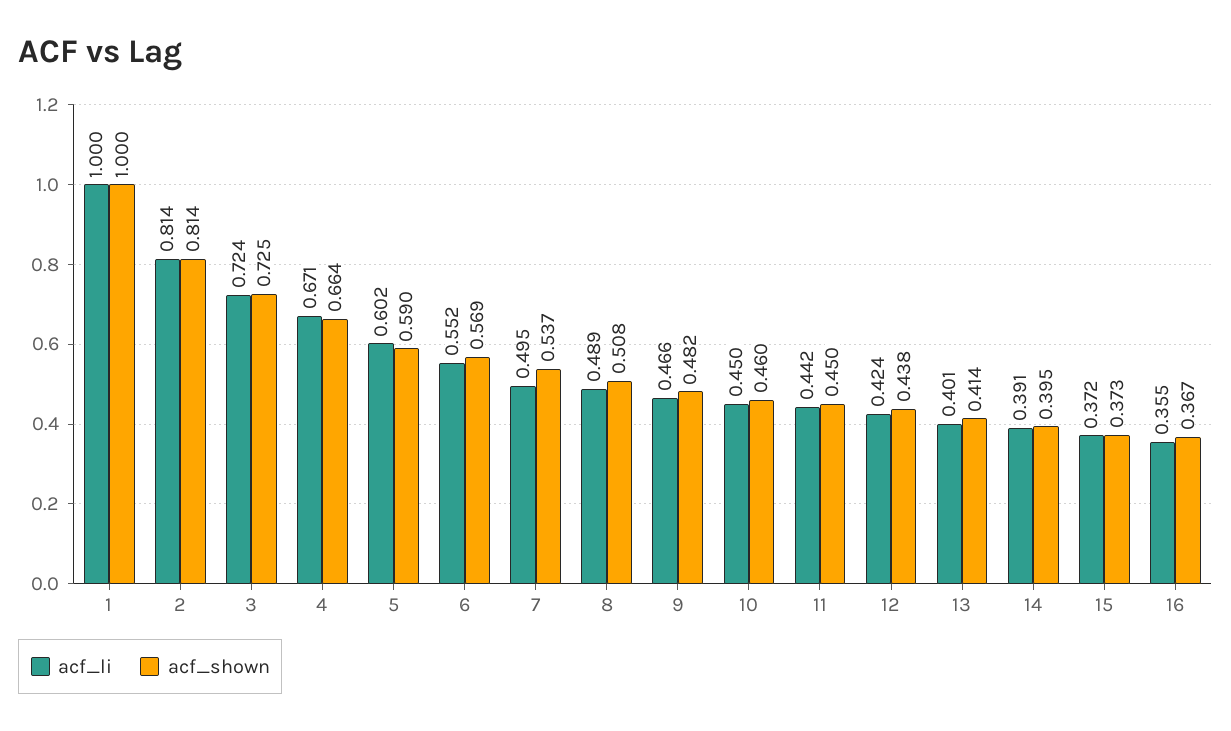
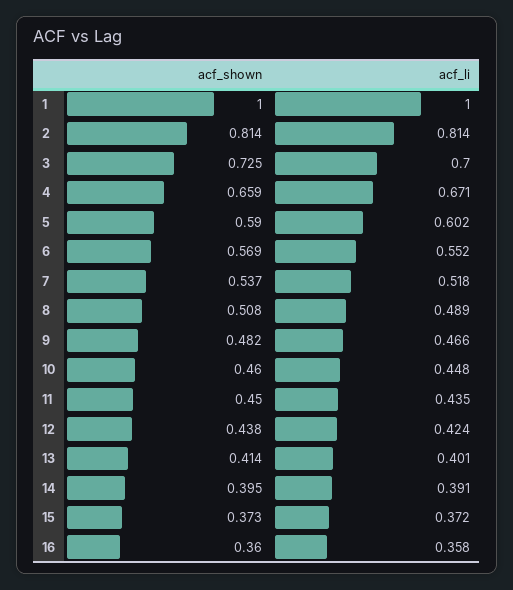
acf_li, 3: 0.724 -> 0.7
acf_shown, 4: 0.664 -> 0.659
acf_li, 7: 0.495 -> 0.518
acf_li, 10: 0.45 -> 0.448
acf_li, 11: 0.442 -> 0.435
acf_li, 16: 0.355 -> 0.358
acf_shown, 16: 0.367 -> 0.36

